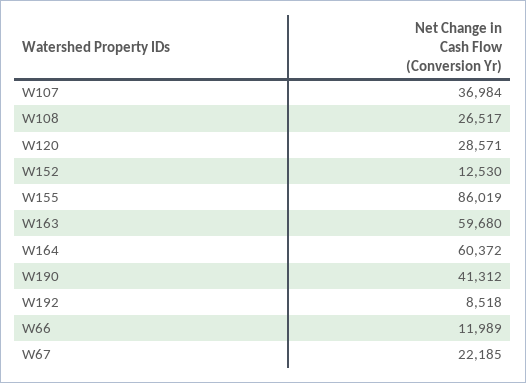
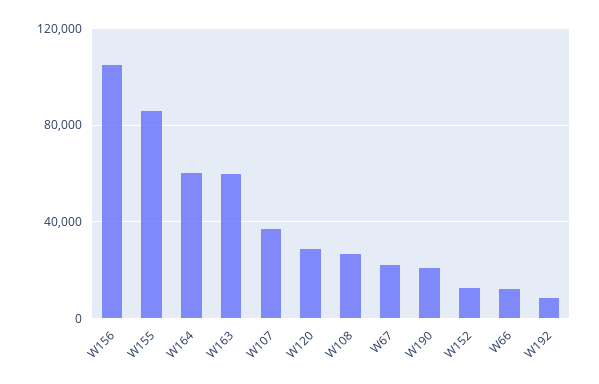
W190: 41312 -> 20000
W156: none -> 105000

